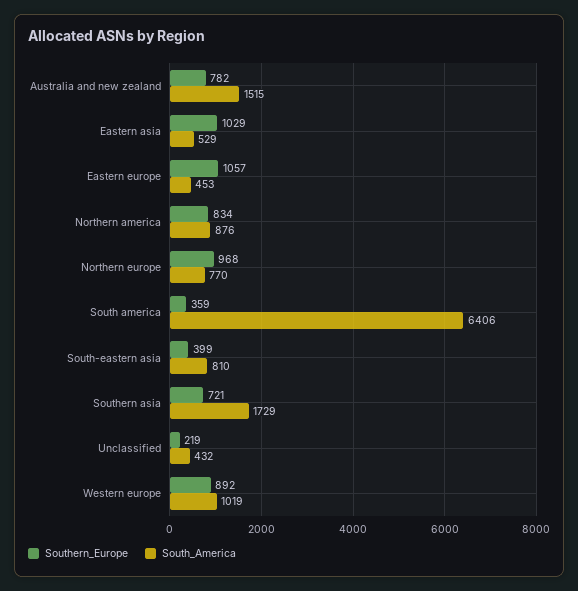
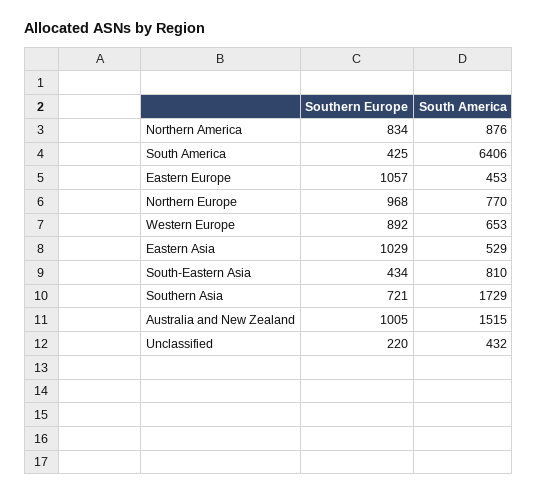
Southern_Europe, Australia and new zealand: 782 -> 1005
Southern_Europe, South america: 359 -> 425
Southern_Europe, South-eastern asia: 399 -> 434
Southern_Europe, Unclassified: 219 -> 220
South_America, Western europe: 1019 -> 653

